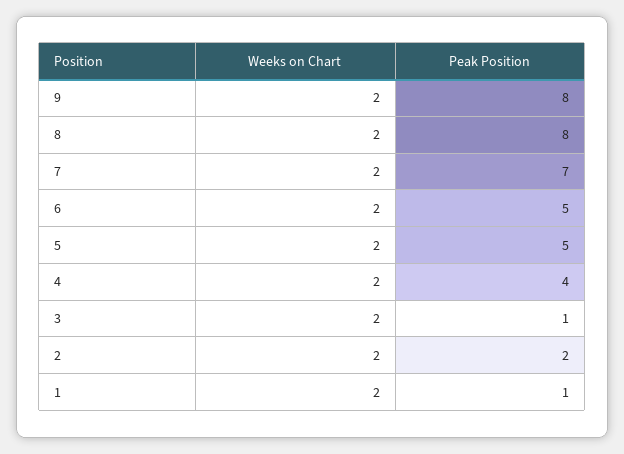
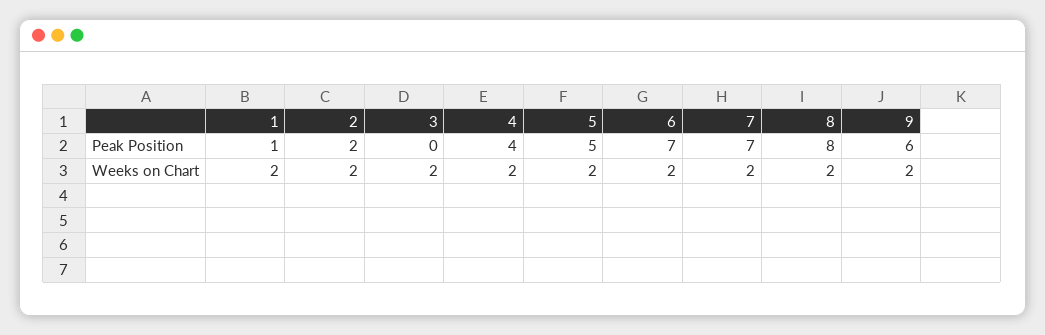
Peak Position, 9: 8 -> 6
Peak Position, 6: 5 -> 7
Peak Position, 3: 1 -> 0

